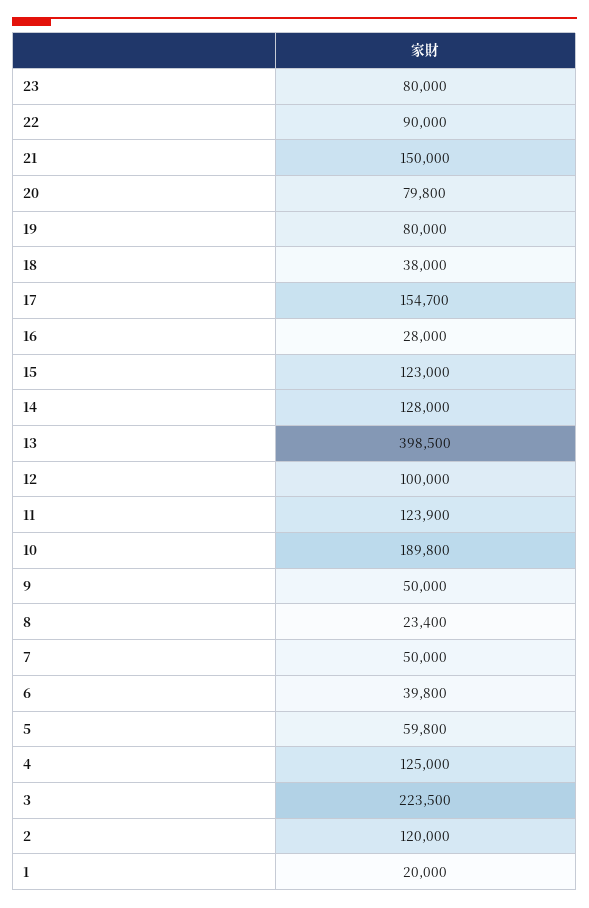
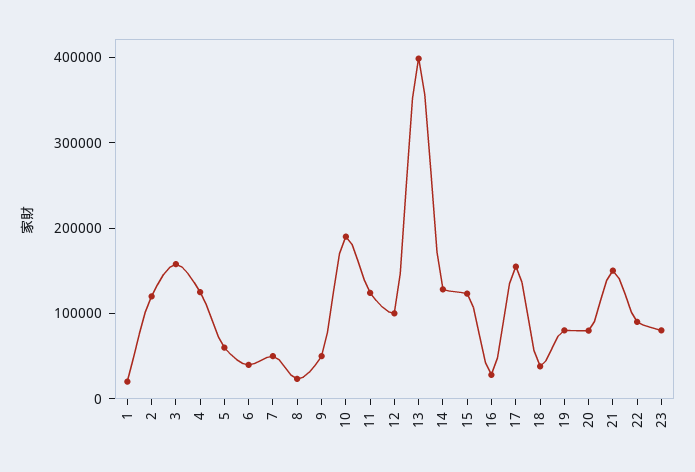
3: 223500 -> 160000

